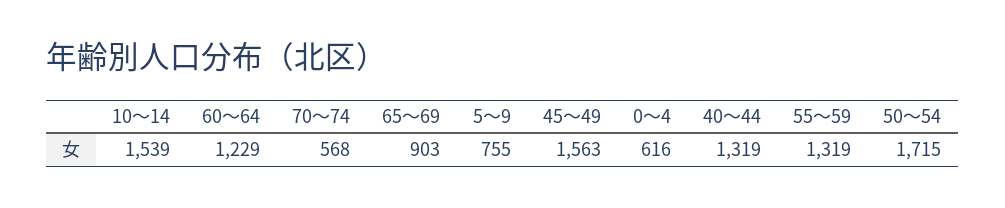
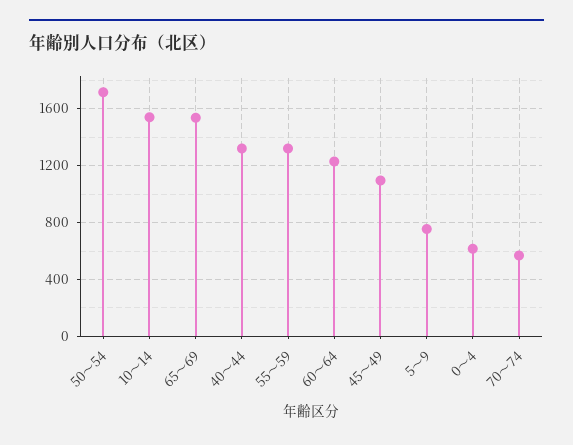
65～69: 903 -> 1550
45～49: 1563 -> 1100

